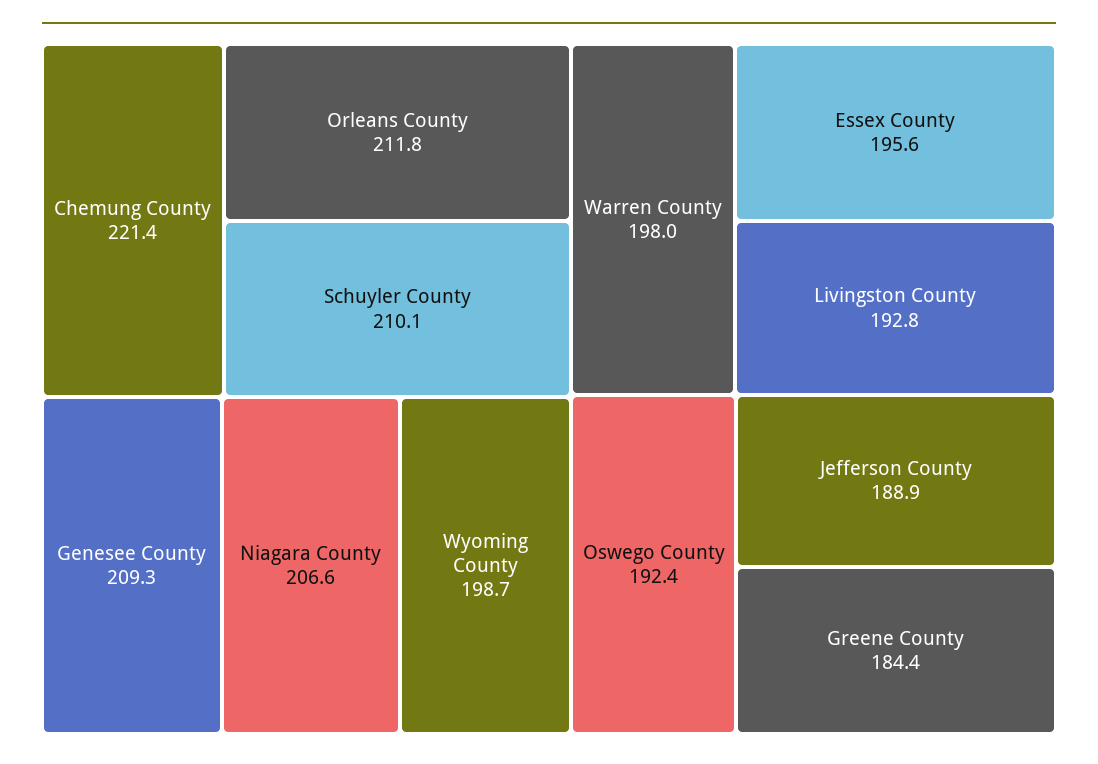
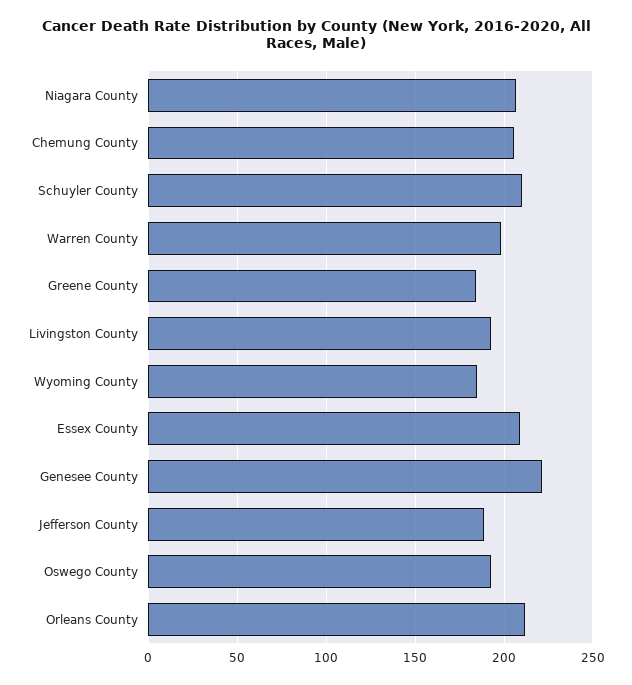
Chemung County: 221.4 -> 205
Genesee County: 209.3 -> 220
Wyoming County: 198.7 -> 185
Essex County: 195.6 -> 210

